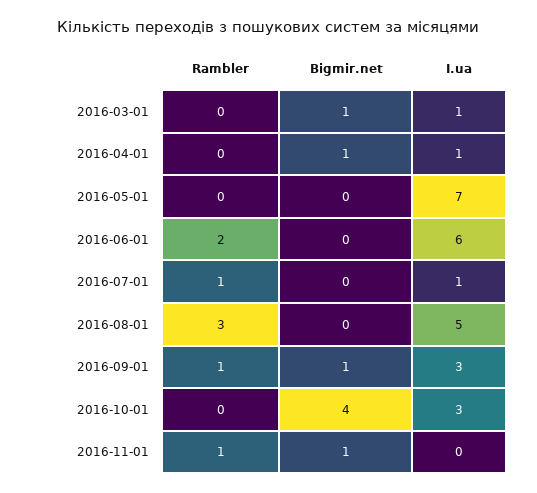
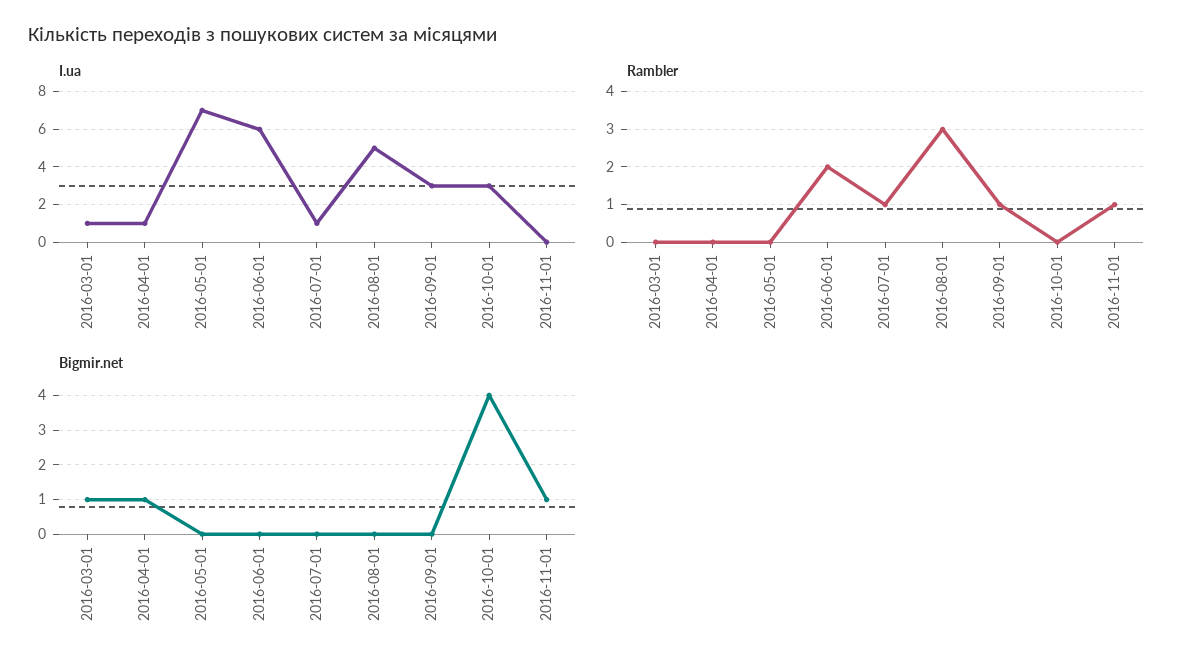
Bigmir.net, 2016-09-01: 1 -> 0

